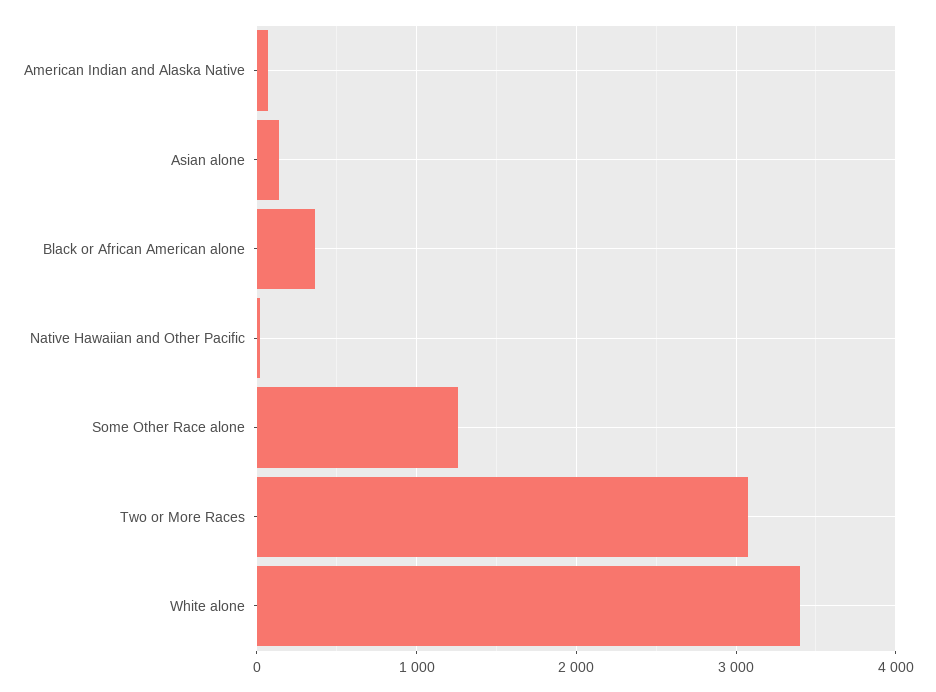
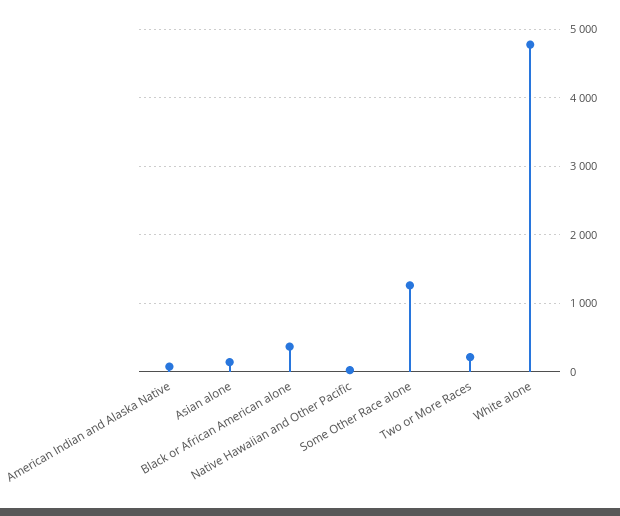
Two or More Races: 3100 -> 200
White alone: 3400 -> 4800

